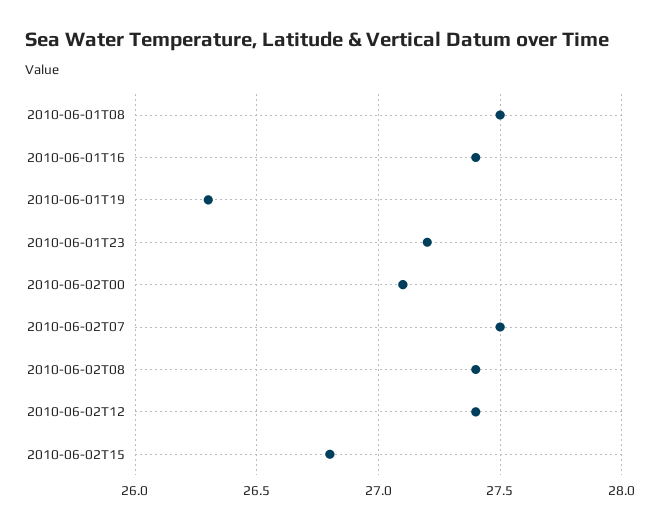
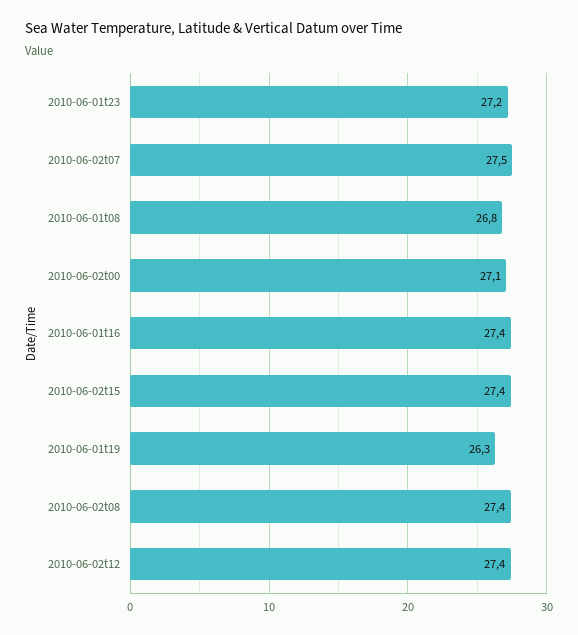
2010-06-01T08: 27.5 -> 26.8
2010-06-02T15: 26.8 -> 27.4

